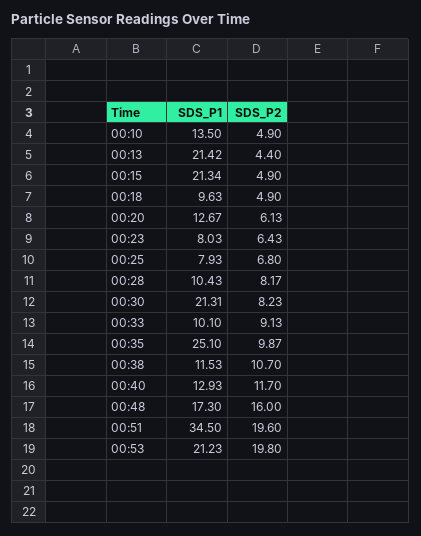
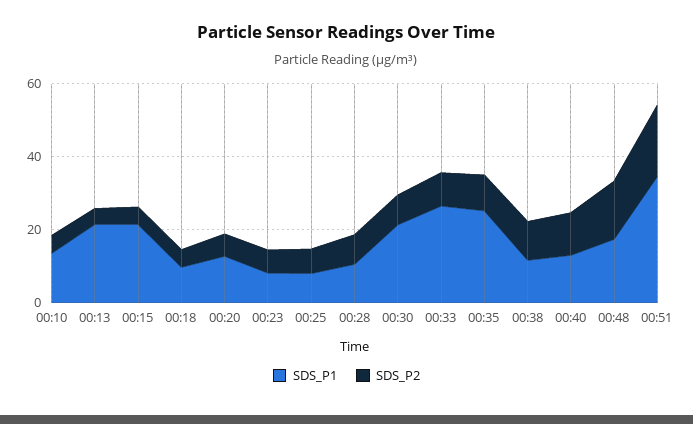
SDS_P1, 00:33: 10.1 -> 25
SDS_P1, 00:53: 21.23 -> none
SDS_P2, 00:53: 19.8 -> none

